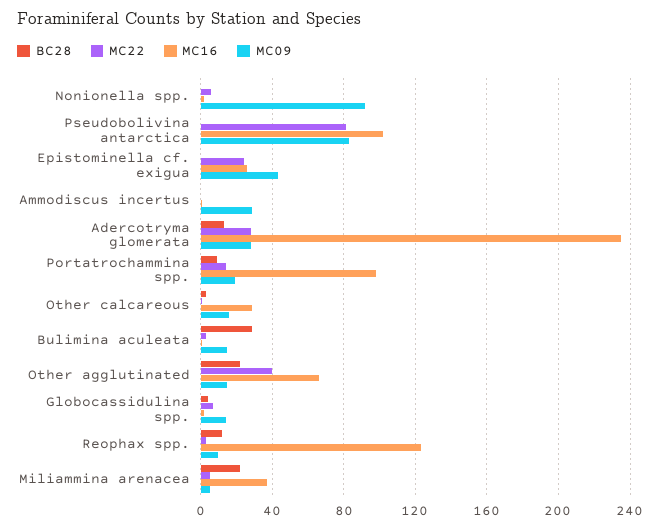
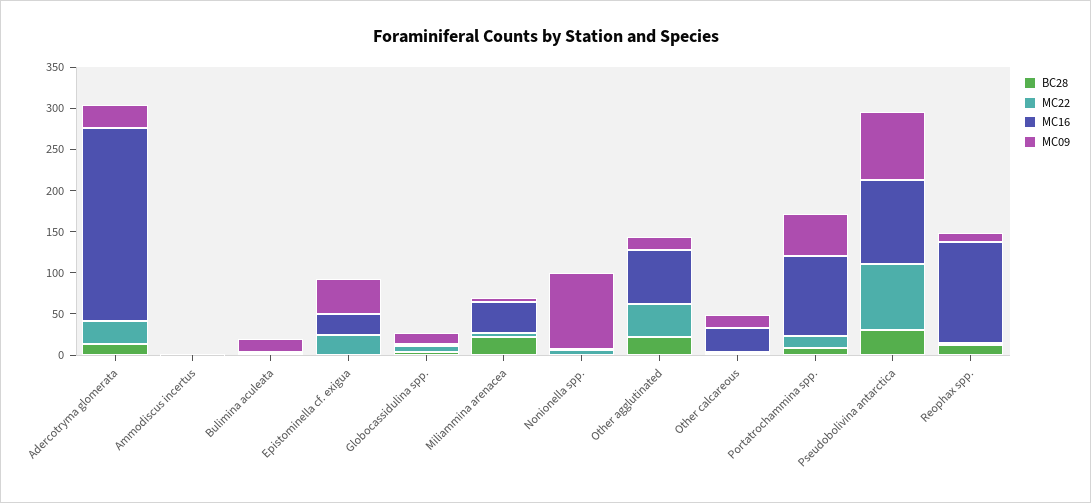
BC28, Pseudobolivina antarctica: 0 -> 30
MC09, Ammodiscus incertus: 30 -> 0
MC09, Portatrochammina spp.: 20 -> 50
BC28, Bulimina aculeata: 30 -> 0

